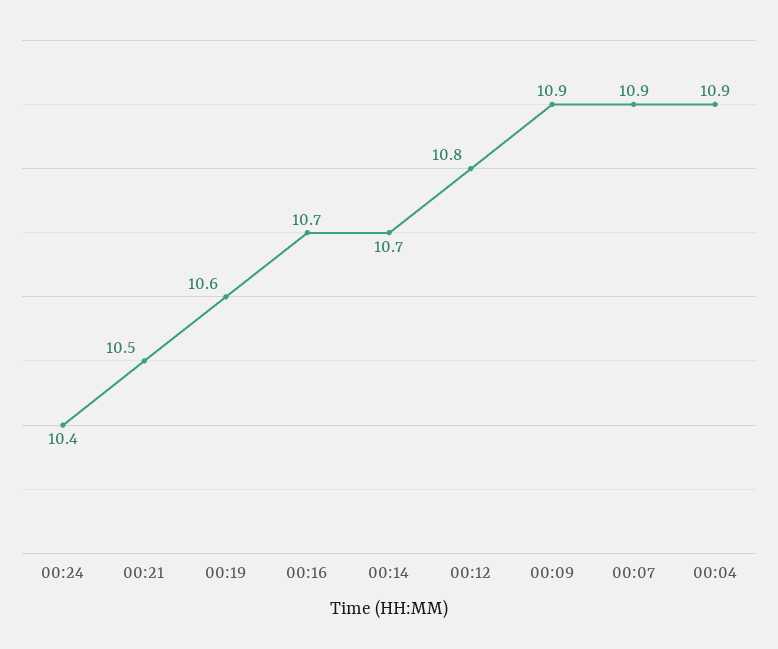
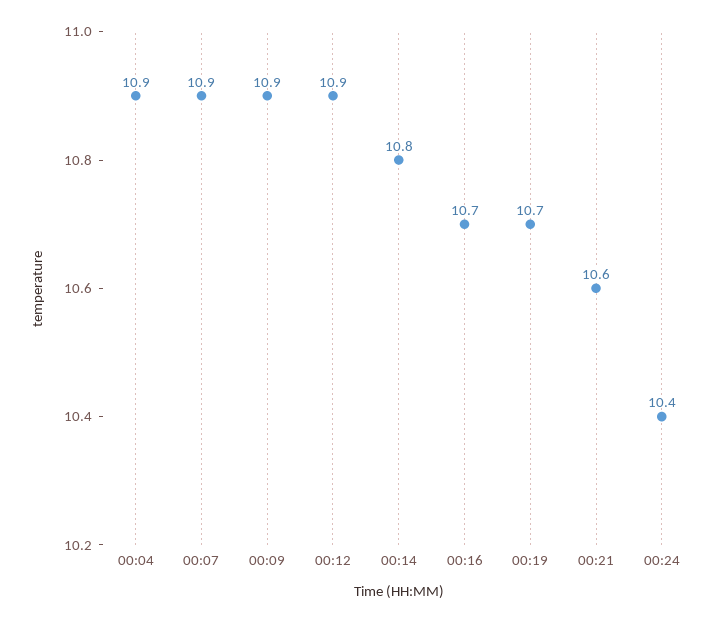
00:21: 10.5 -> 10.6
00:19: 10.6 -> 10.7
00:14: 10.7 -> 10.8
00:12: 10.8 -> 10.9

